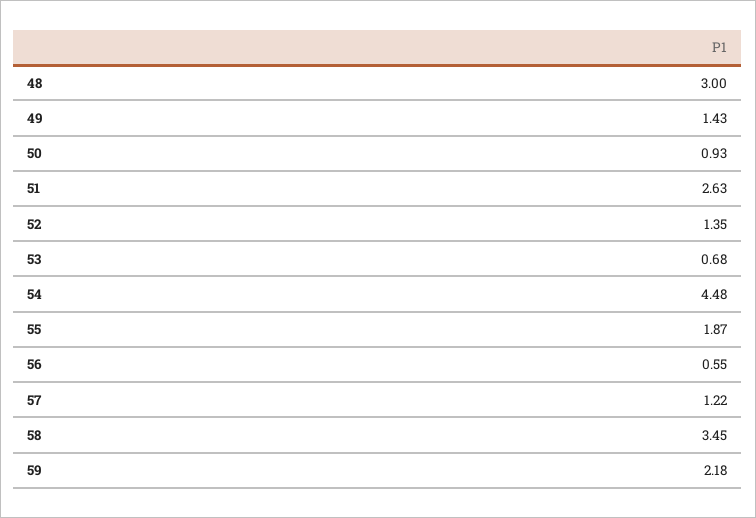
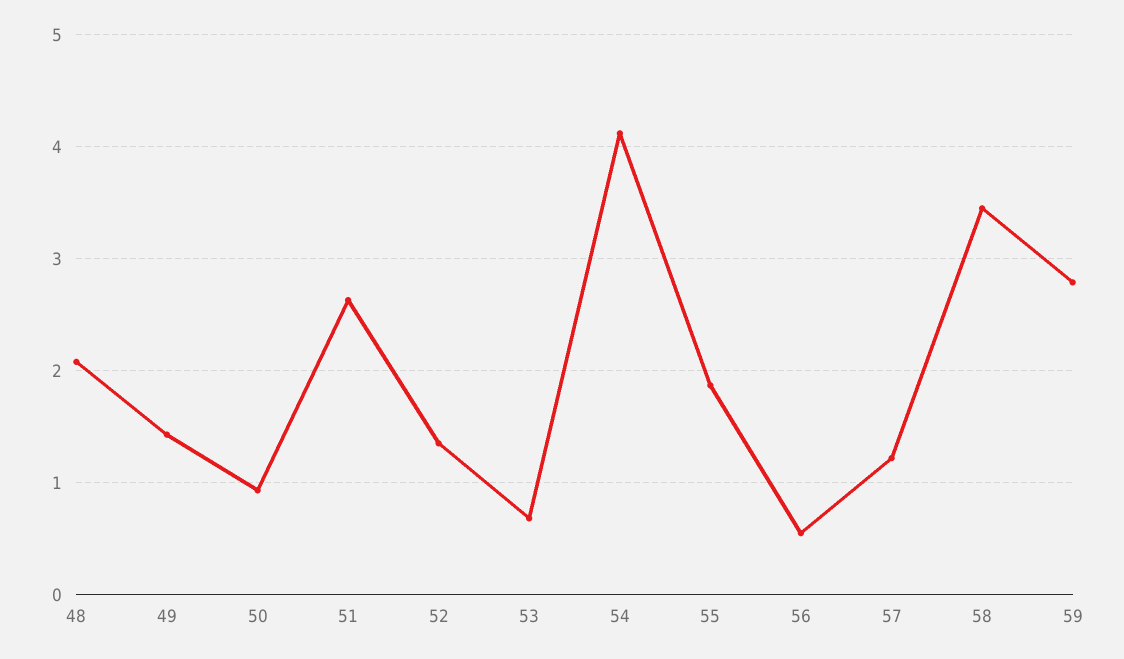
48: 3 -> 2.1
54: 4.48 -> 4.1
59: 2.18 -> 2.8

